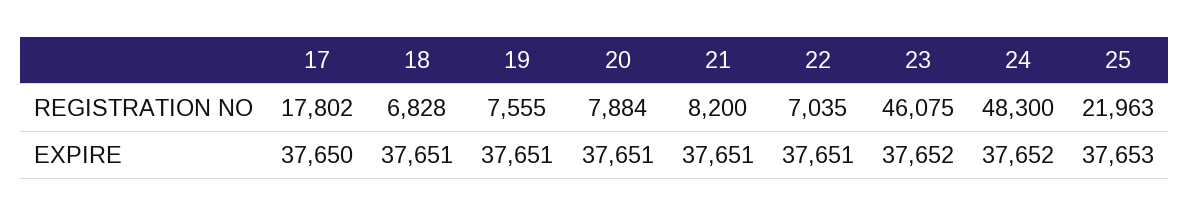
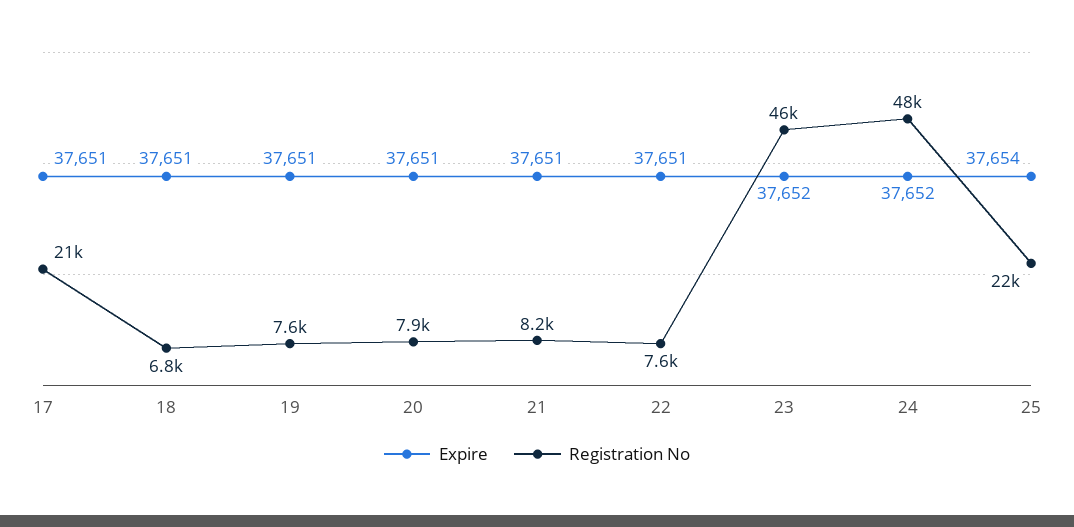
REGISTRATION NO, 17: 17802 -> 21000
REGISTRATION NO, 22: 7035 -> 7600
EXPIRE, 17: 37650 -> 37651
EXPIRE, 25: 37653 -> 37654

